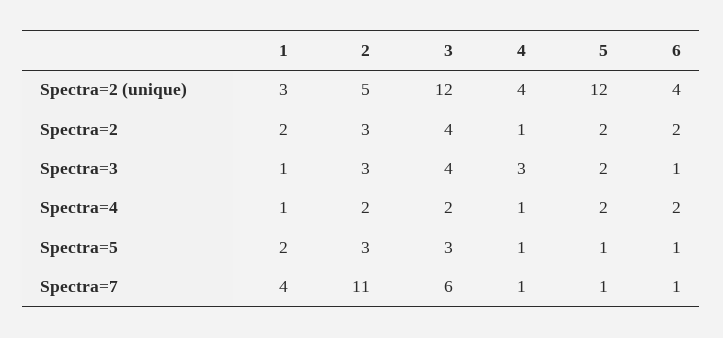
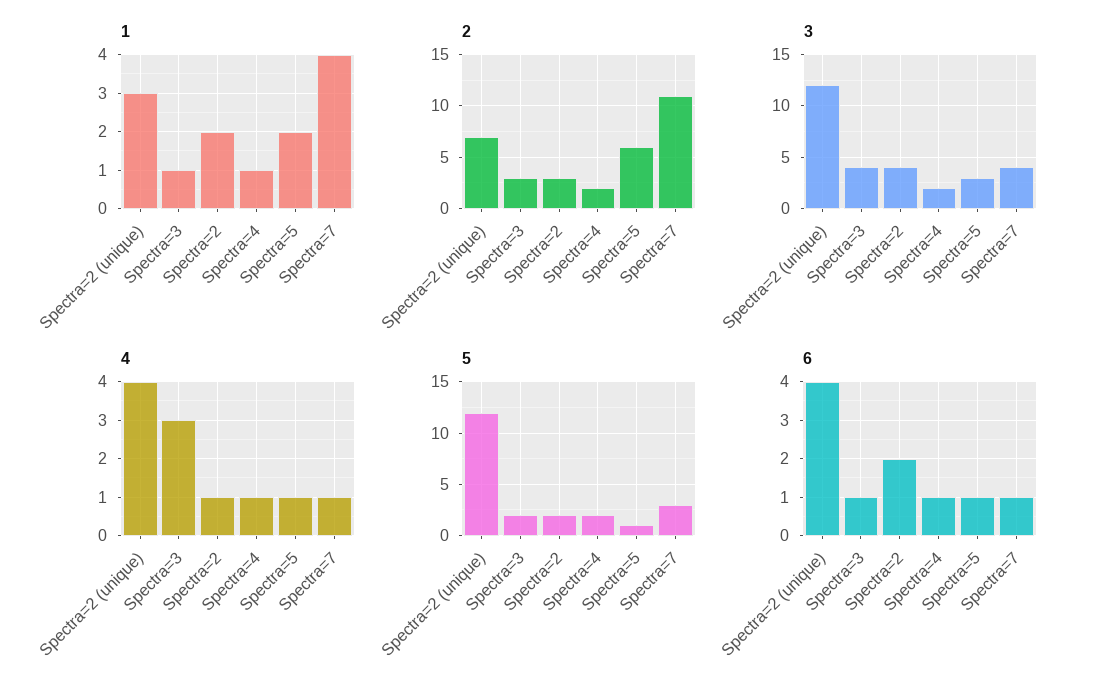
2, Spectra=2 (unique): 5 -> 7
6, Spectra=4: 2 -> 1
2, Spectra=5: 3 -> 6
3, Spectra=7: 6 -> 4
5, Spectra=7: 1 -> 3

